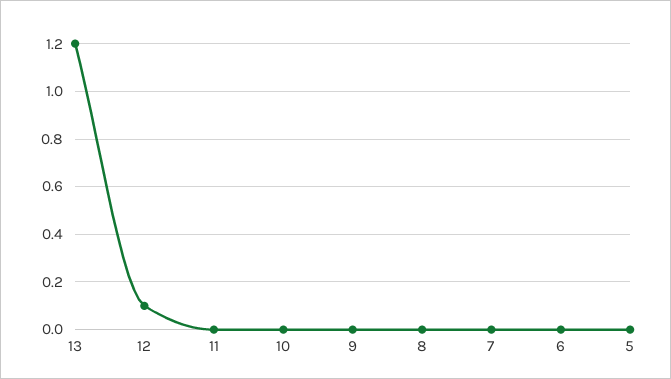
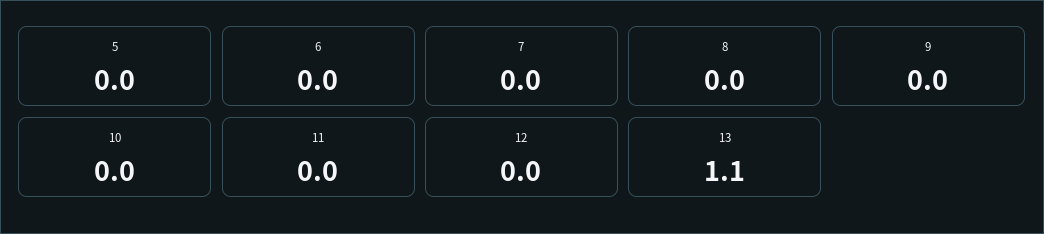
13: 1.2 -> 1.1
12: 0.1 -> 0

